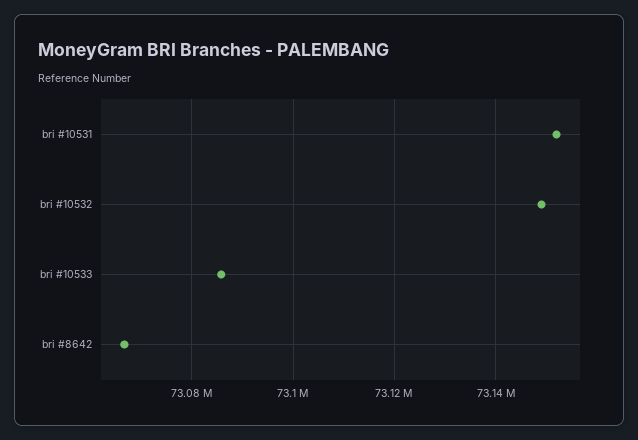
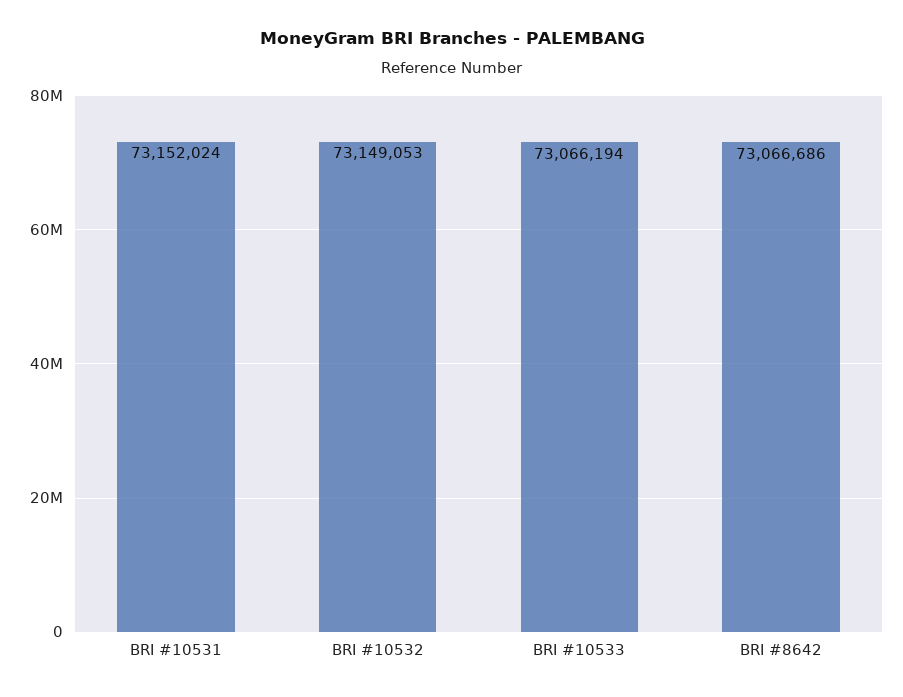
bri #10533: 73086000 -> 73066194

